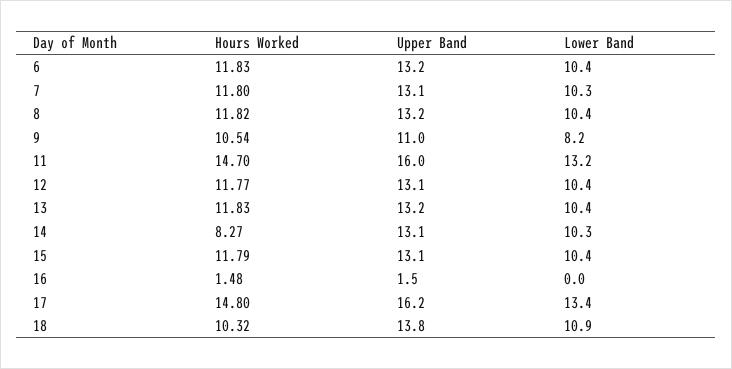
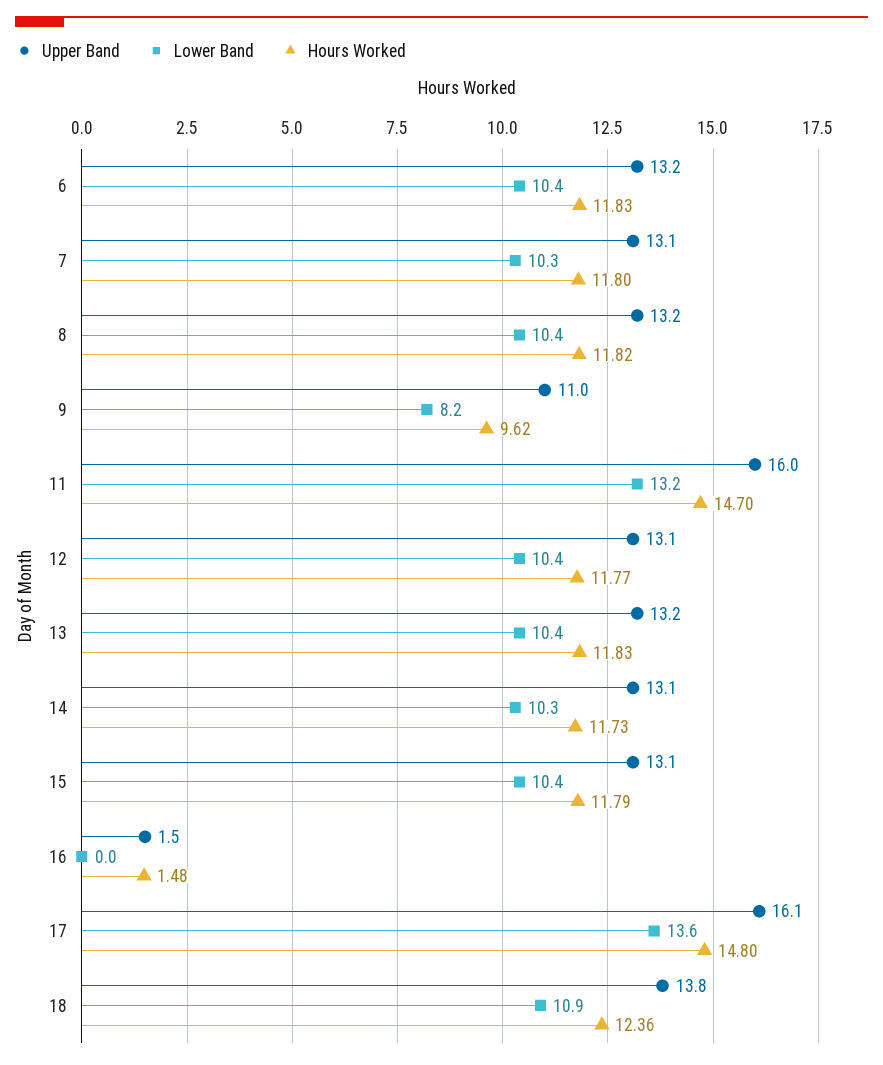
Hours Worked, 9: 10.54 -> 9.62
Hours Worked, 14: 8.27 -> 11.73
Upper Band, 17: 16.2 -> 16.1
Lower Band, 17: 13.4 -> 13.6
Hours Worked, 18: 10.32 -> 12.36

